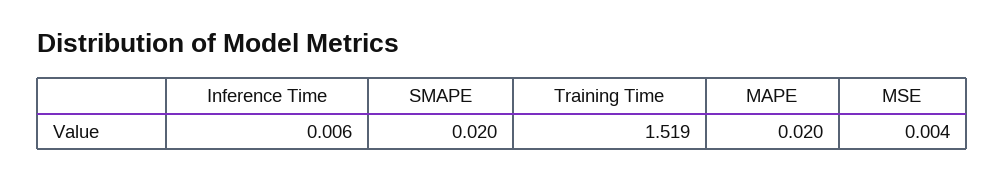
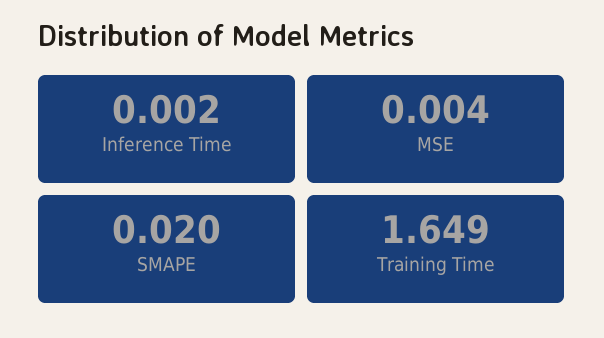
Inference Time: 0.006 -> 0.002
Training Time: 1.519 -> 1.649
MAPE: 0.02 -> none

